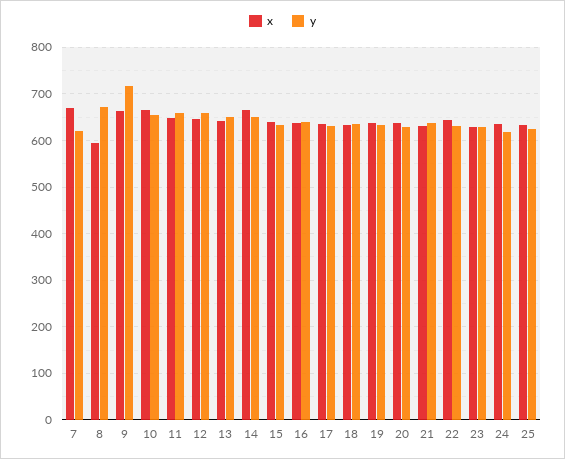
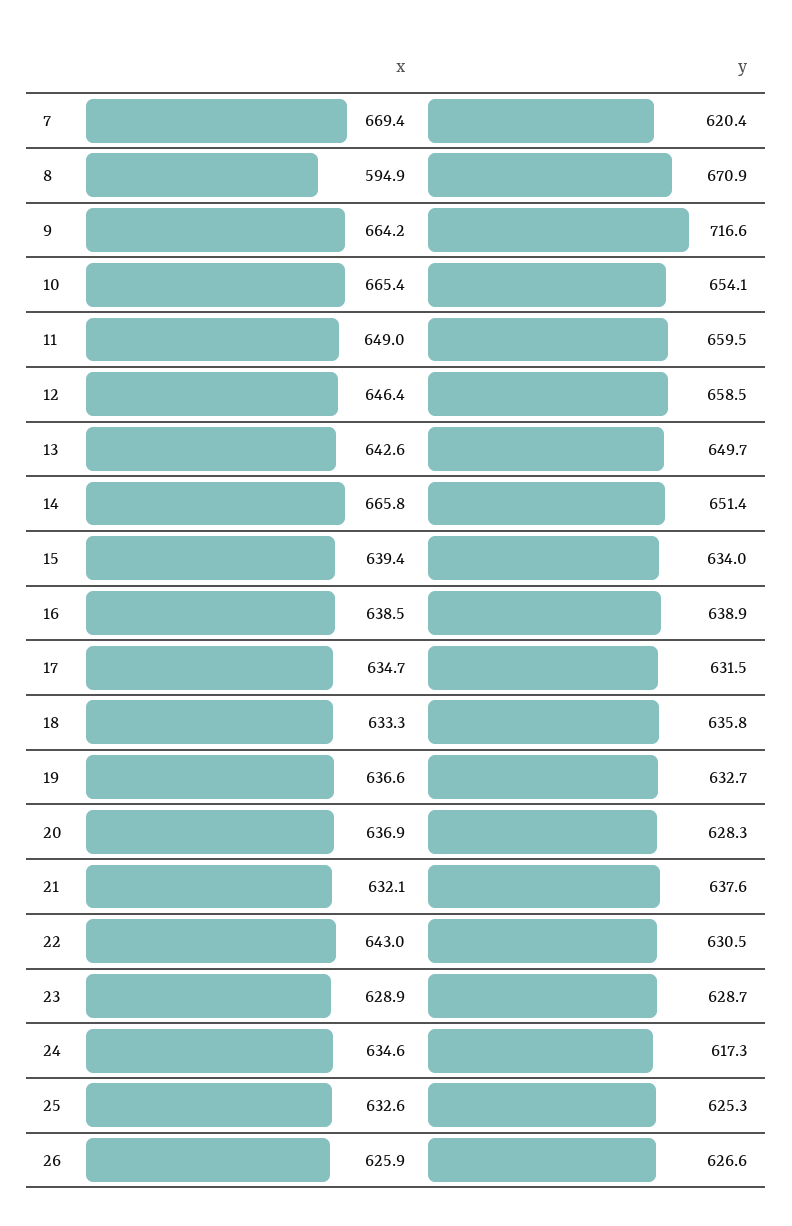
x, 26: none -> 625.9
y, 26: none -> 626.6

